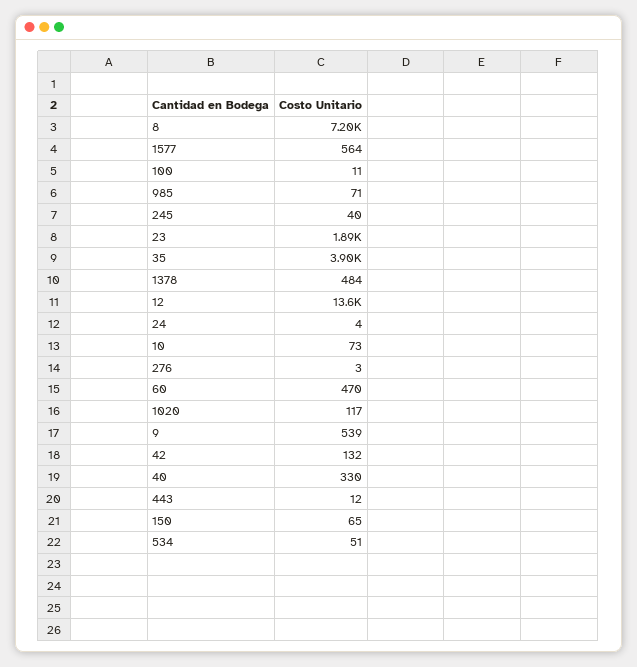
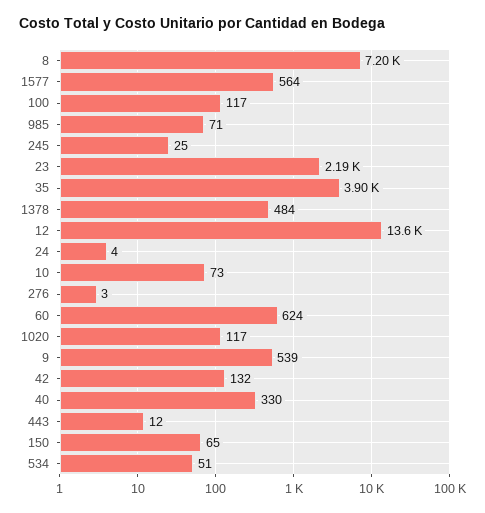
100: 11 -> 117
245: 40 -> 25
23: 1890 -> 2190
60: 470 -> 624

